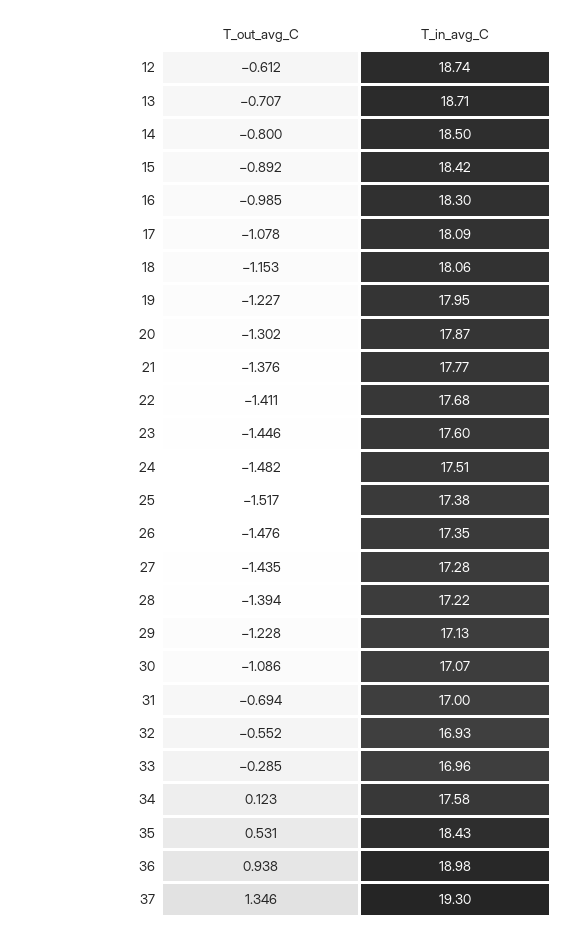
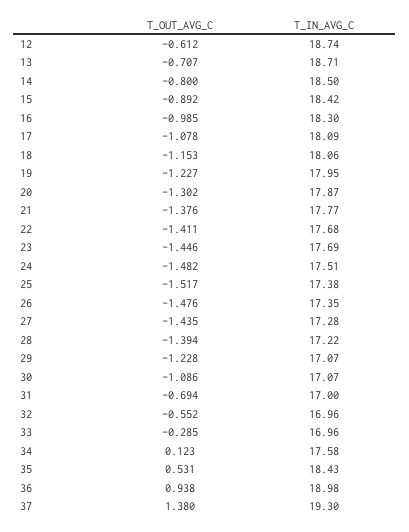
T_in_avg_C, 23: 17.6 -> 17.69
T_in_avg_C, 29: 17.13 -> 17.07
T_in_avg_C, 32: 16.93 -> 16.96
T_out_avg_C, 37: 1.346 -> 1.38

